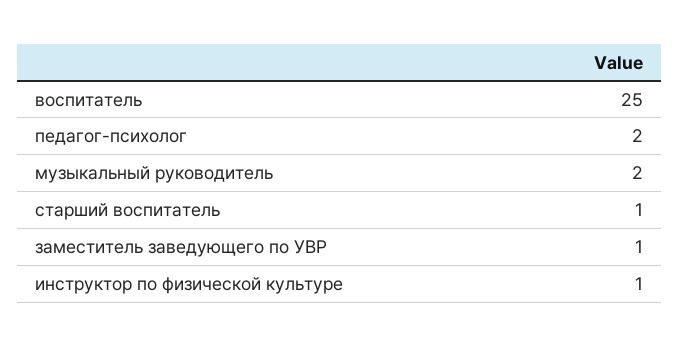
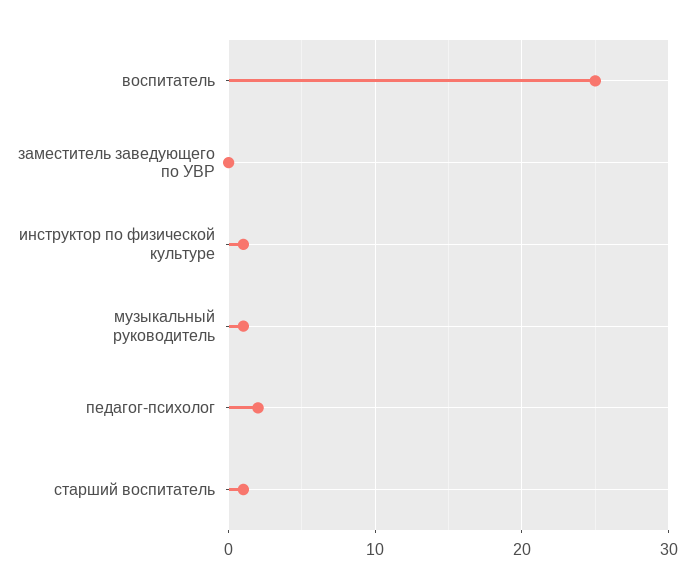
музыкальный руководитель: 2 -> 1
заместитель заведующего по УВР: 1 -> 0

